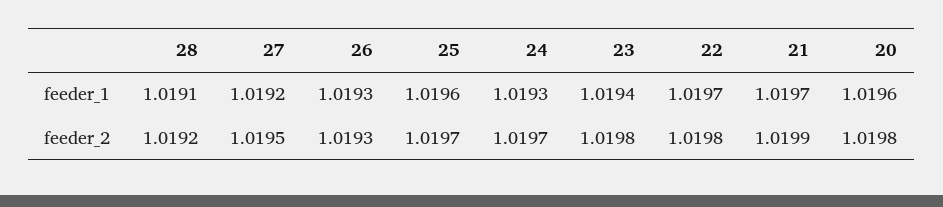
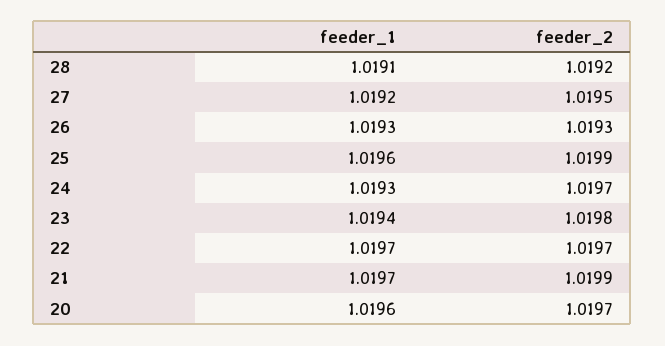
25, feeder_2: 1.0197 -> 1.0199
22, feeder_2: 1.0198 -> 1.0197
20, feeder_2: 1.0198 -> 1.0197

